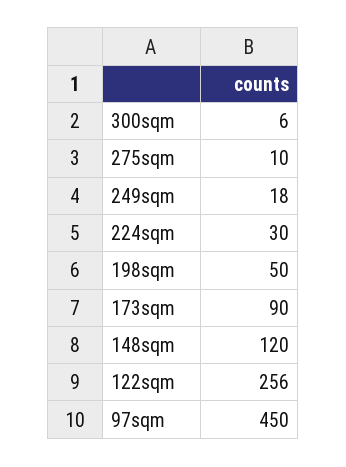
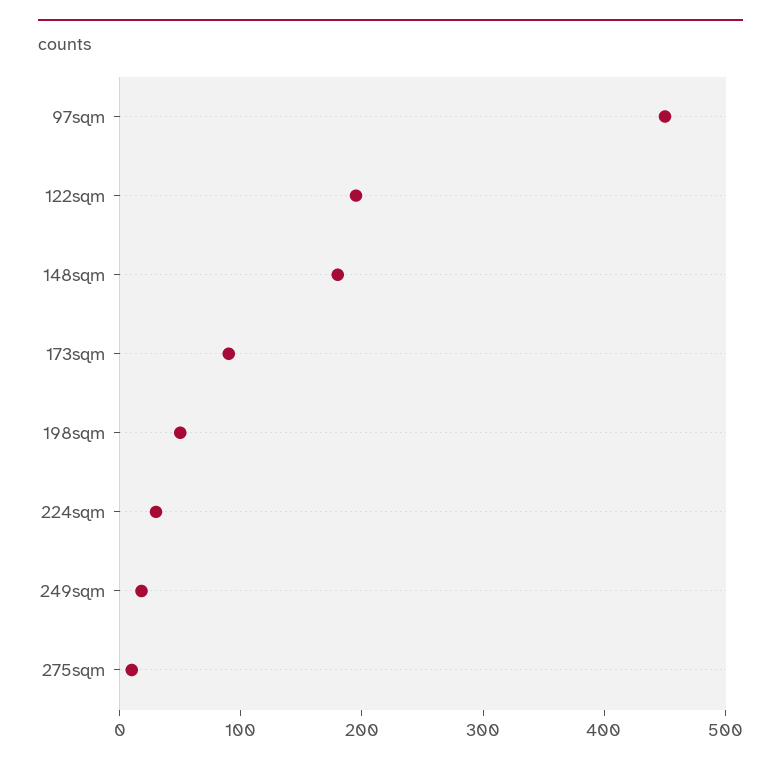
300sqm: 6 -> none
148sqm: 120 -> 180
122sqm: 256 -> 200

